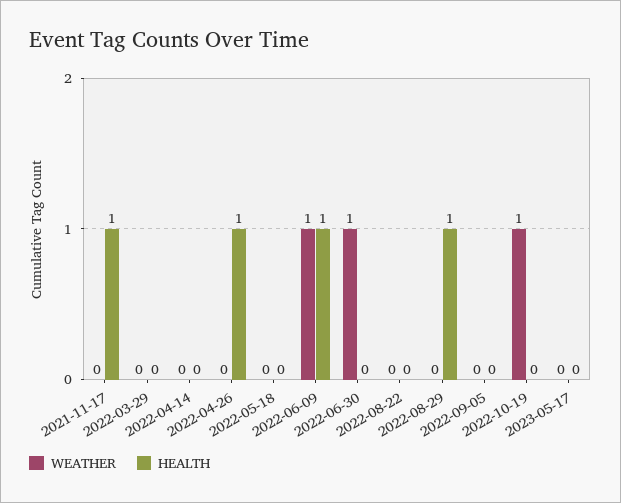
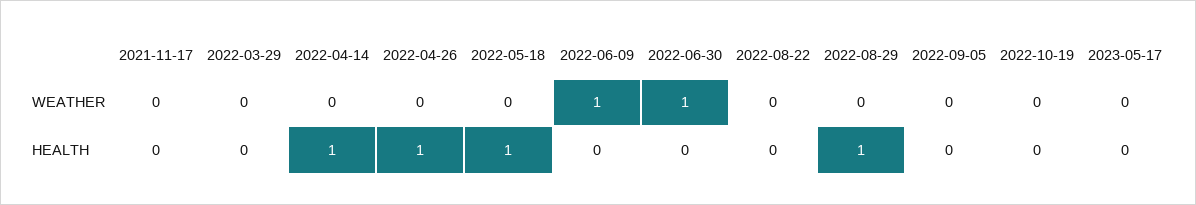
HEALTH, 2021-11-17: 1 -> 0
HEALTH, 2022-04-14: 0 -> 1
HEALTH, 2022-05-18: 0 -> 1
HEALTH, 2022-06-09: 1 -> 0
WEATHER, 2022-10-19: 1 -> 0

